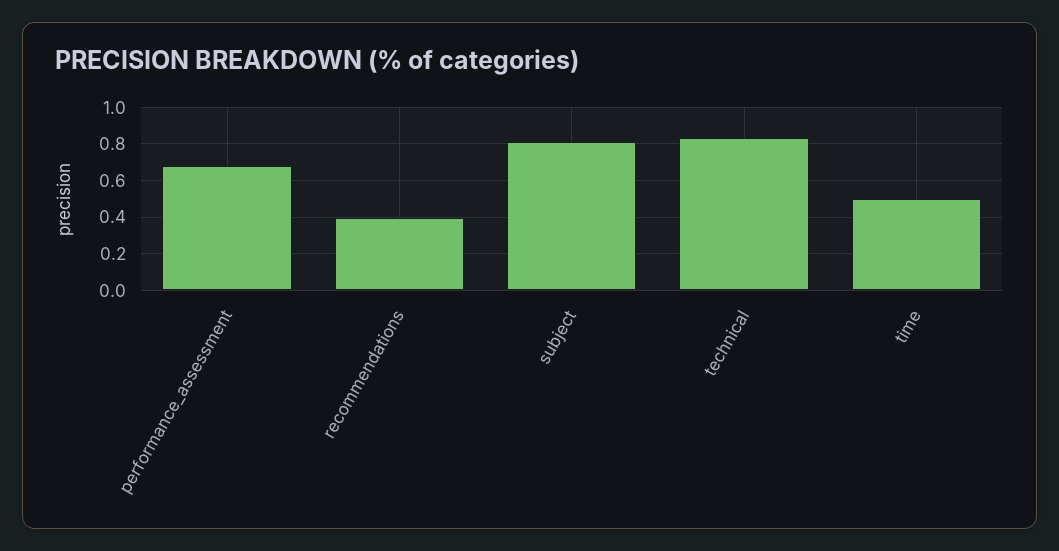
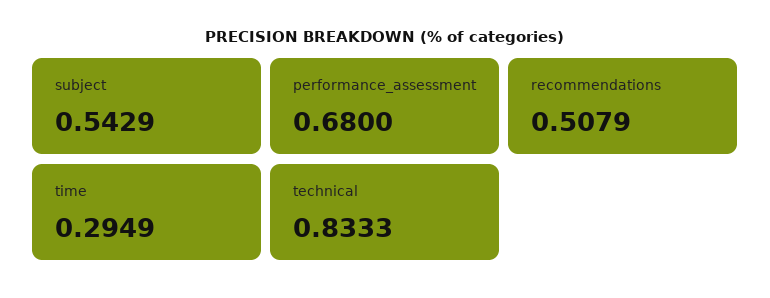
recommendations: 0.4 -> 0.5079
subject: 0.8 -> 0.5429
time: 0.5 -> 0.2949

